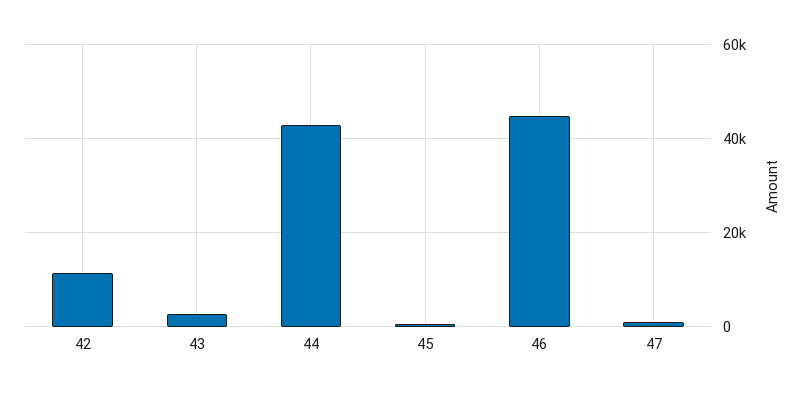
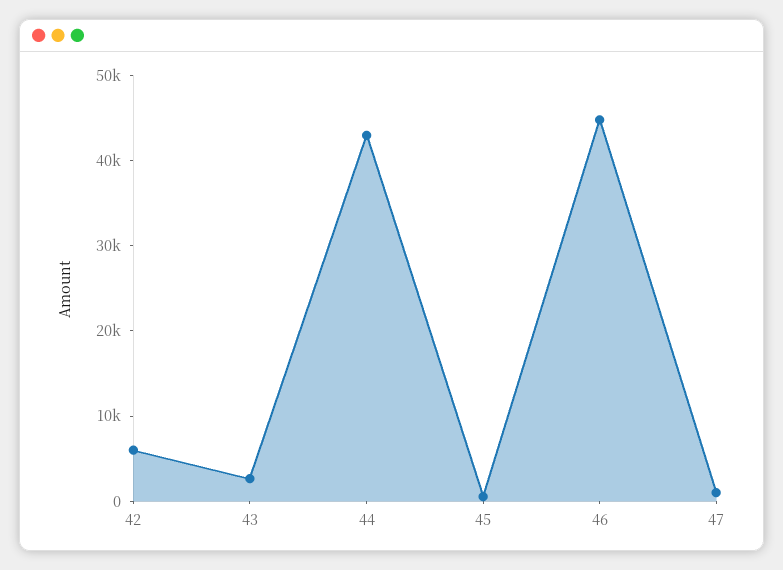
42: 12000 -> 6000

